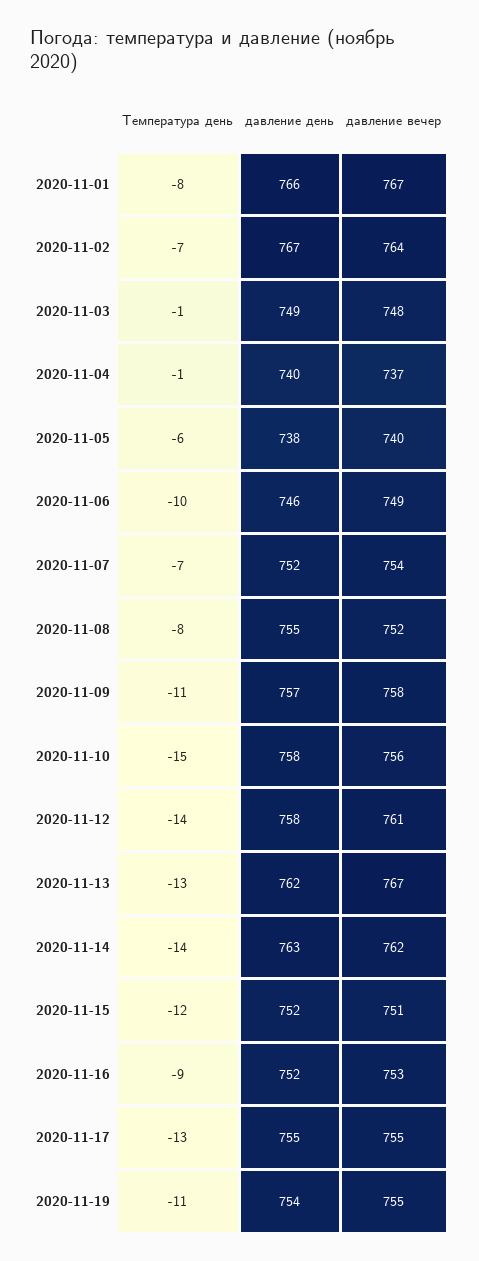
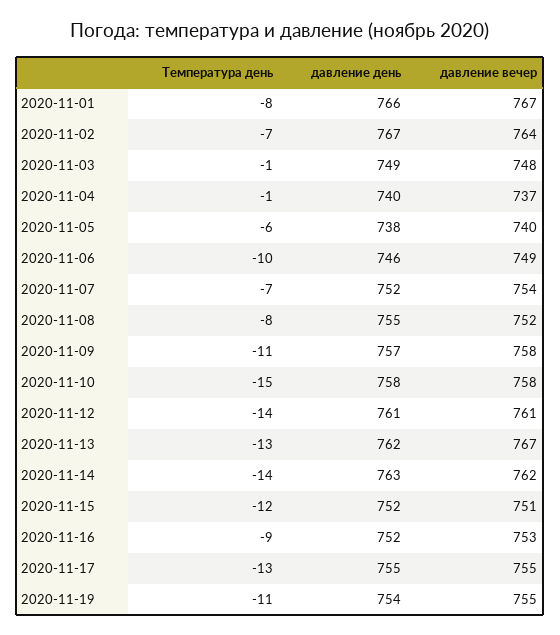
давление вечер, 2020-11-10: 756 -> 758
давление день, 2020-11-12: 758 -> 761

